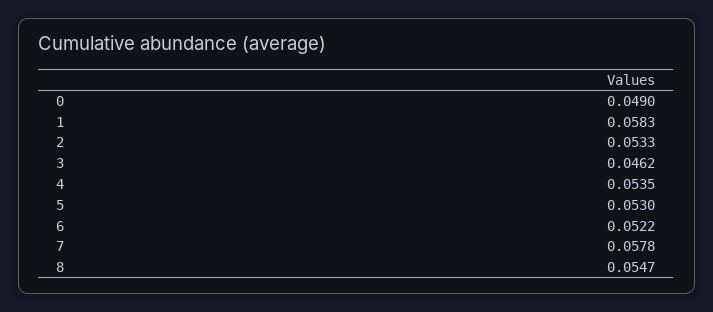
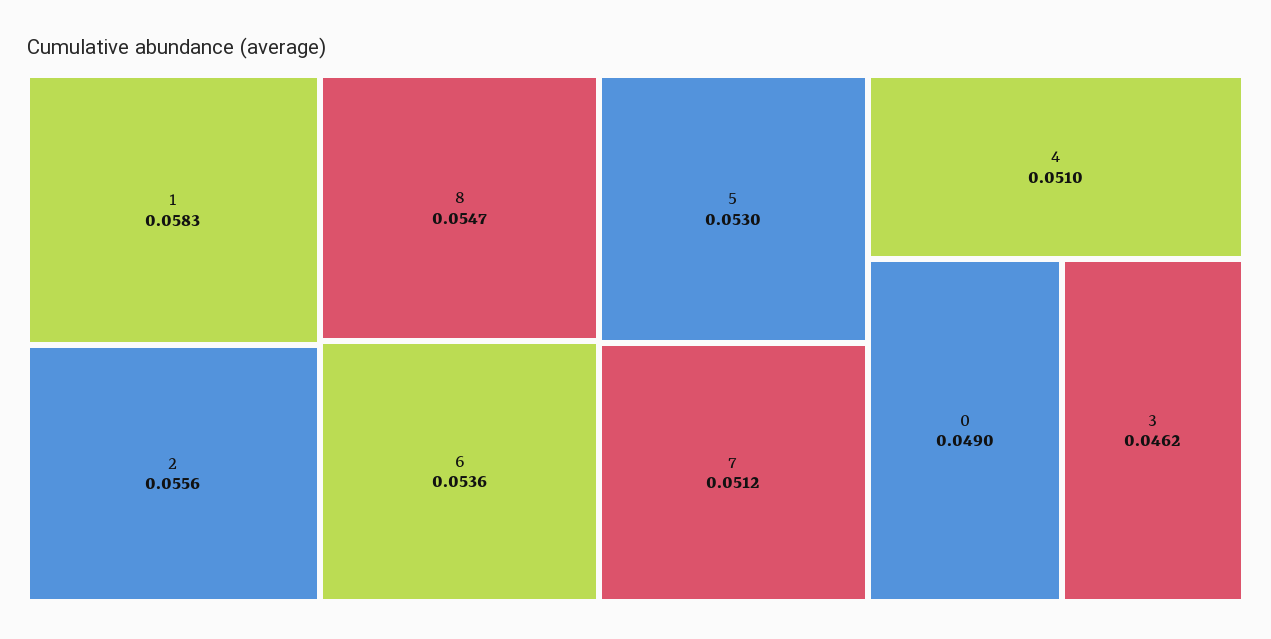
2: 0.0533 -> 0.0556
4: 0.0535 -> 0.051
6: 0.0522 -> 0.0536
7: 0.0578 -> 0.0512

